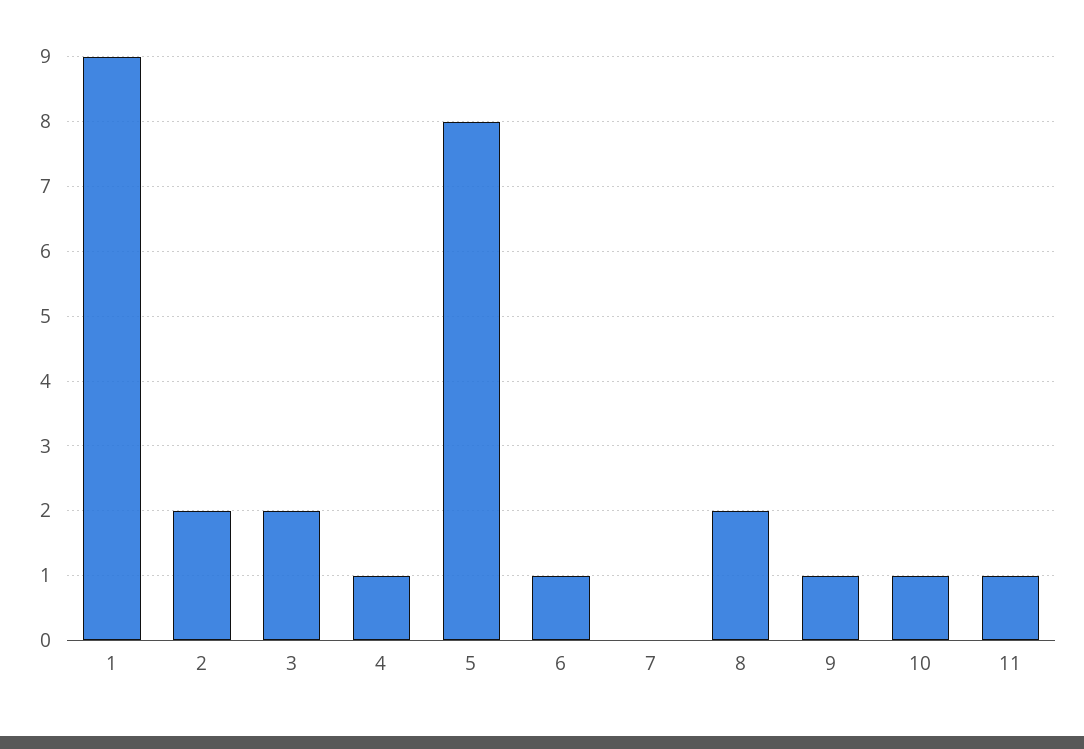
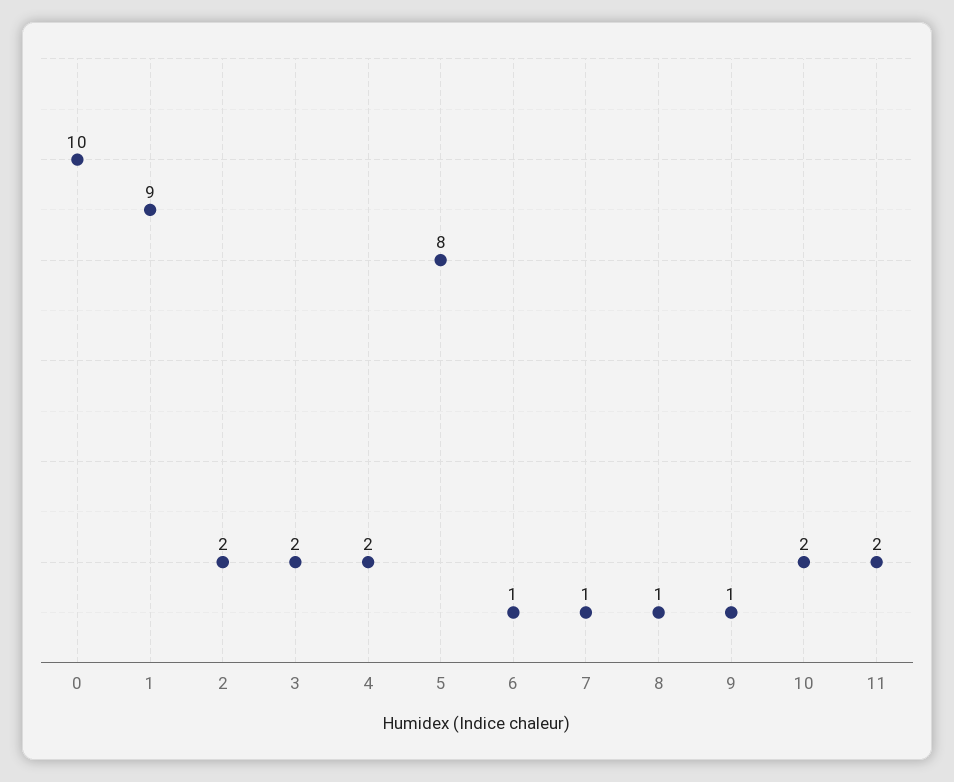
4: 1 -> 2
7: 0 -> 1
8: 2 -> 1
10: 1 -> 2
11: 1 -> 2
0: none -> 10

